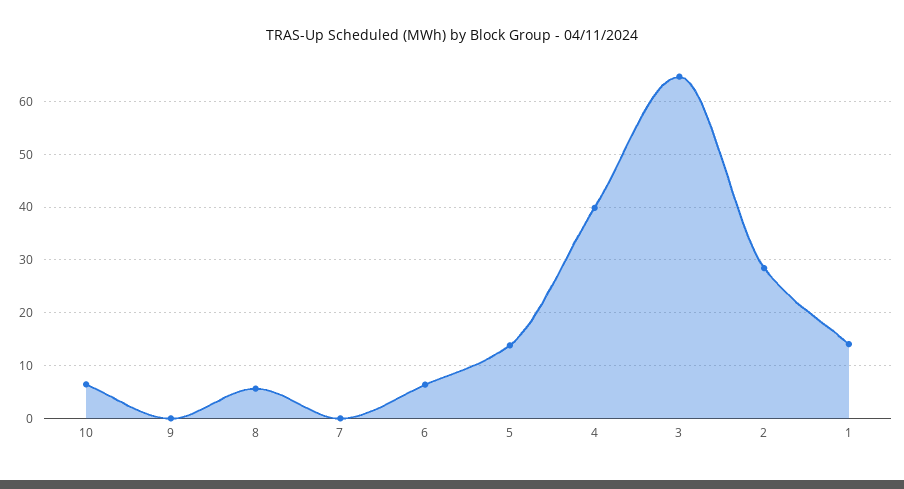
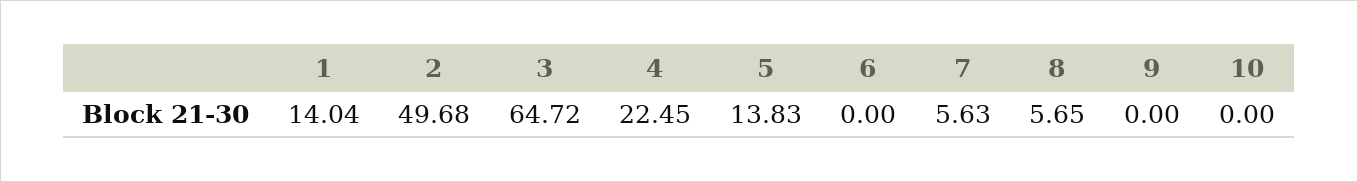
10: 6 -> 0
7: 0 -> 5.63
6: 6 -> 0
4: 40 -> 22.45
2: 28 -> 49.68

